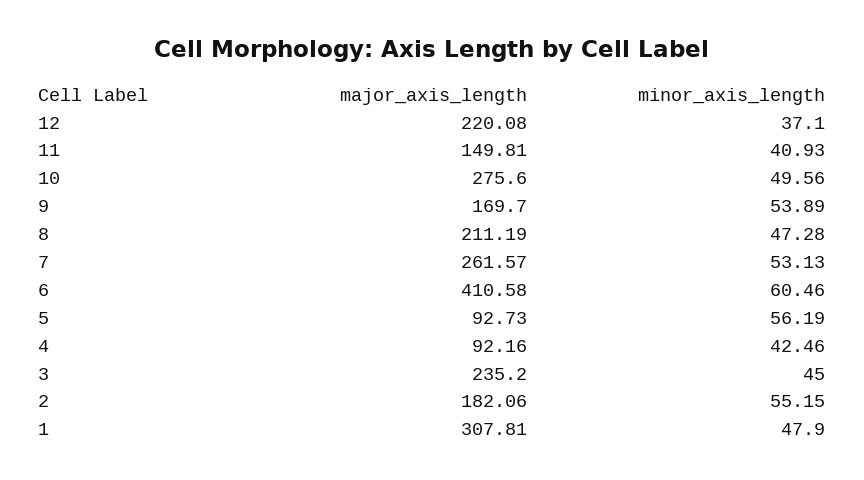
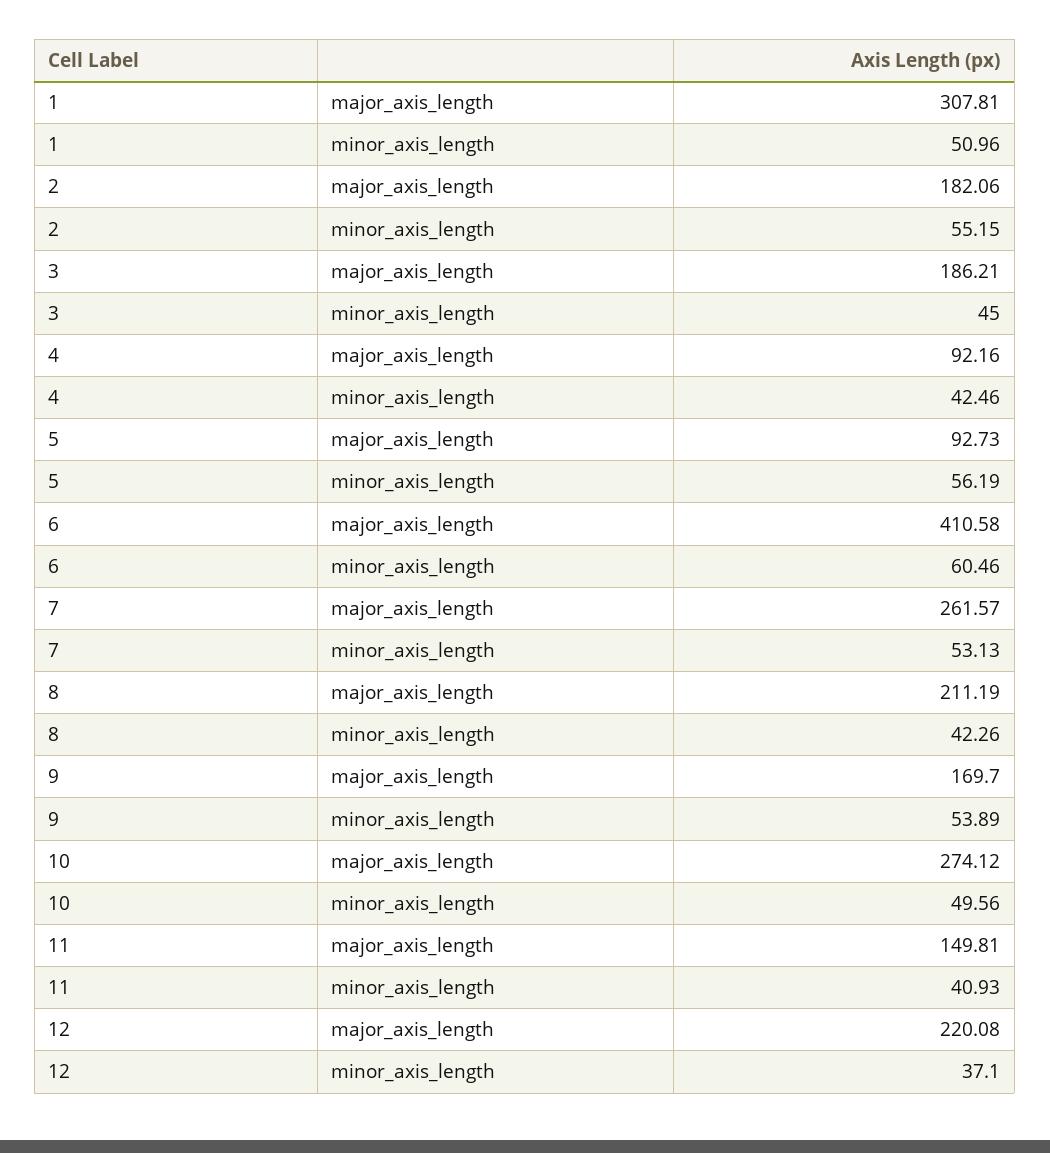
major_axis_length, 10: 275.6 -> 274.12
minor_axis_length, 8: 47.28 -> 42.26
major_axis_length, 3: 235.2 -> 186.21
minor_axis_length, 1: 47.9 -> 50.96

